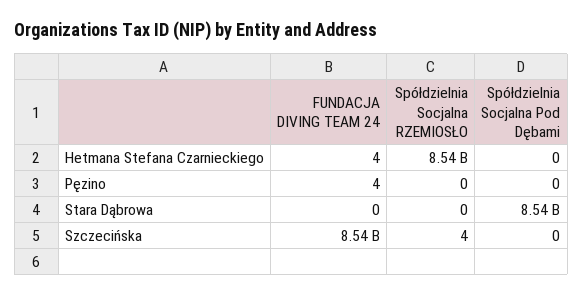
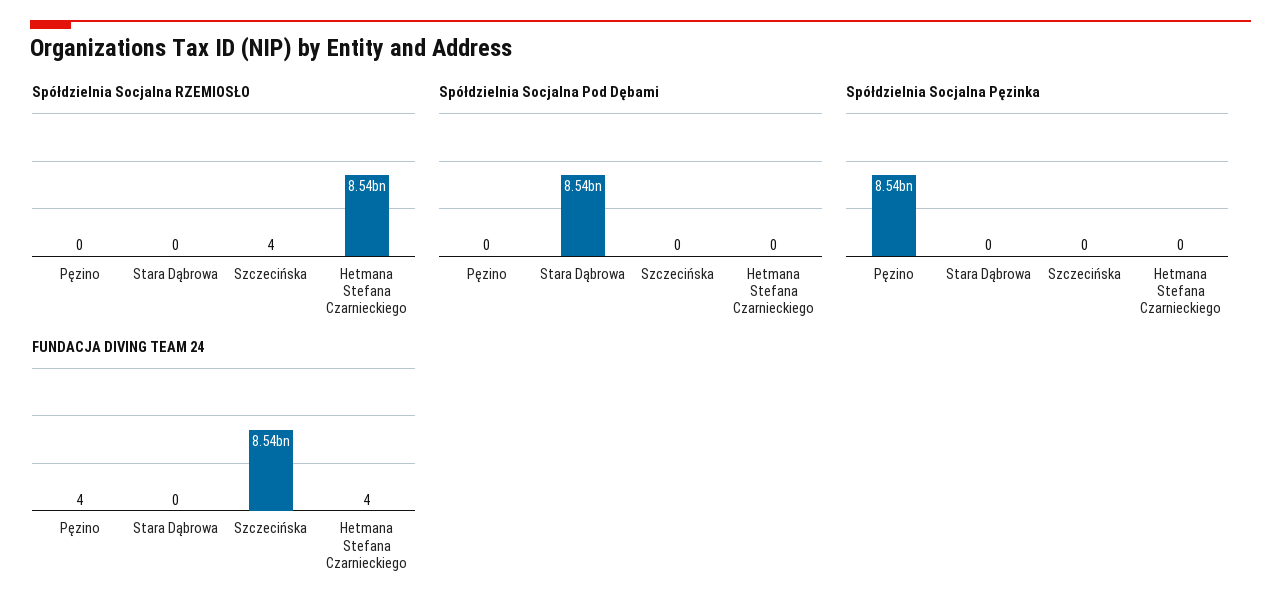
Spółdzielnia Socjalna Pęzinka, Pęzino: none -> 8540000000
Spółdzielnia Socjalna Pęzinka, Stara Dąbrowa: none -> 0
Spółdzielnia Socjalna Pęzinka, Szczecińska: none -> 0
Spółdzielnia Socjalna Pęzinka, Hetmana Stefana Czarnieckiego: none -> 0

